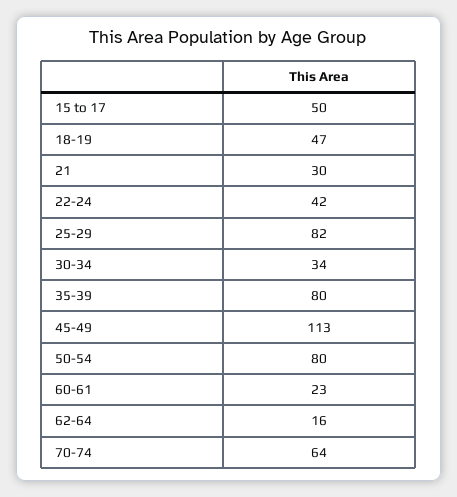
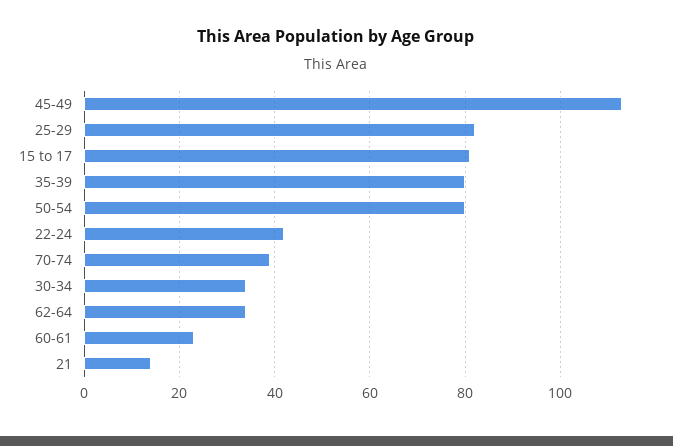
15 to 17: 50 -> 80
18-19: 47 -> none
21: 30 -> 15
62-64: 16 -> 35
70-74: 64 -> 40

